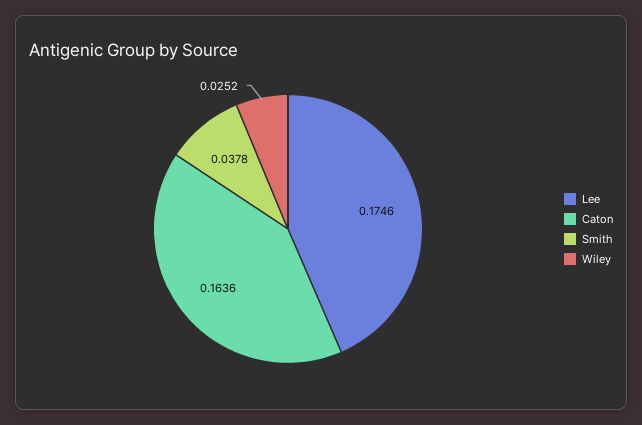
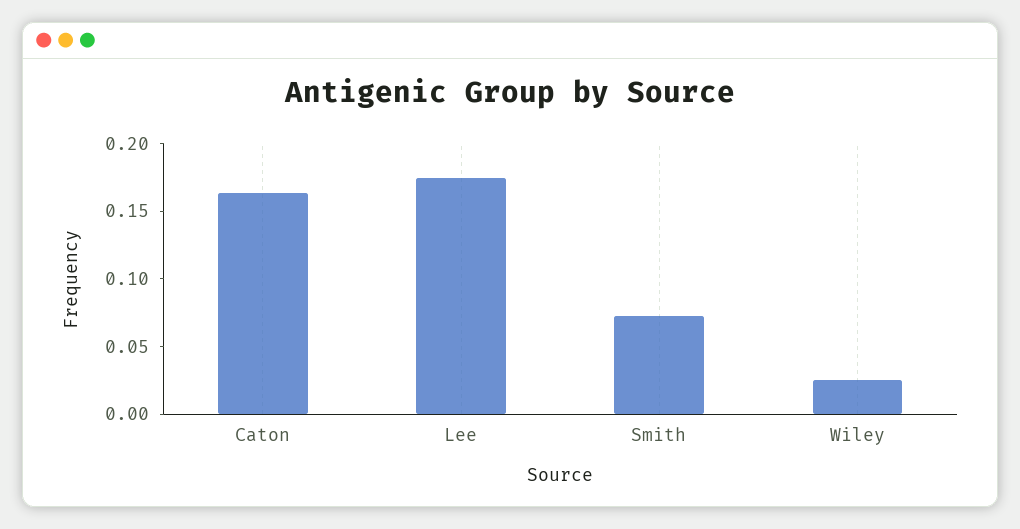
Smith: 0.0378 -> 0.07

